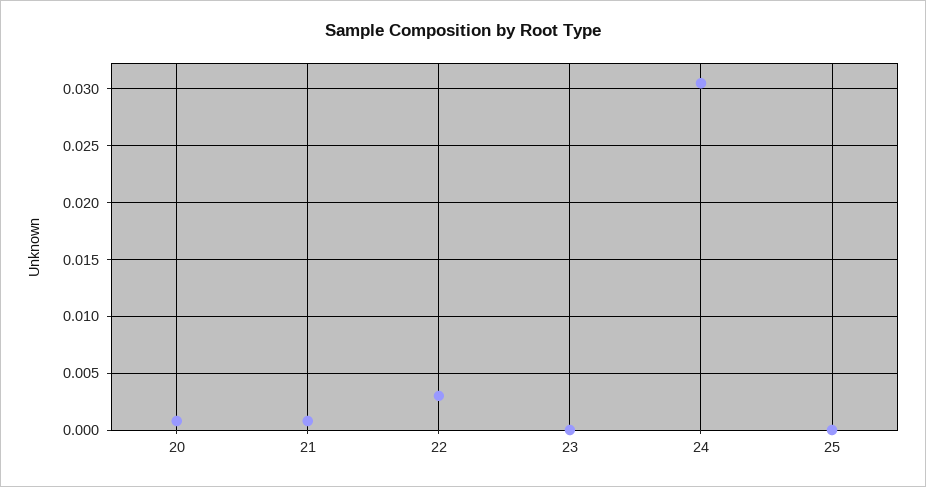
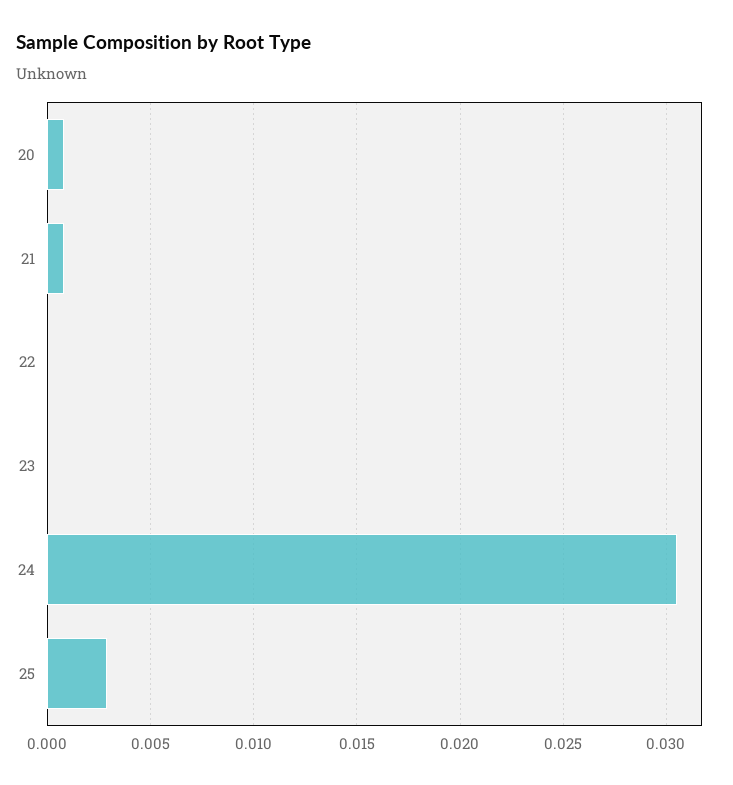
22: 0.003 -> 0
25: 0 -> 0.003

